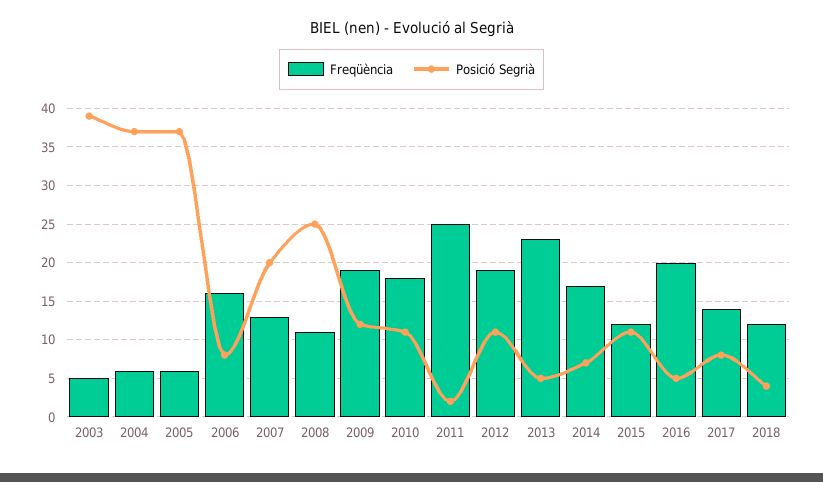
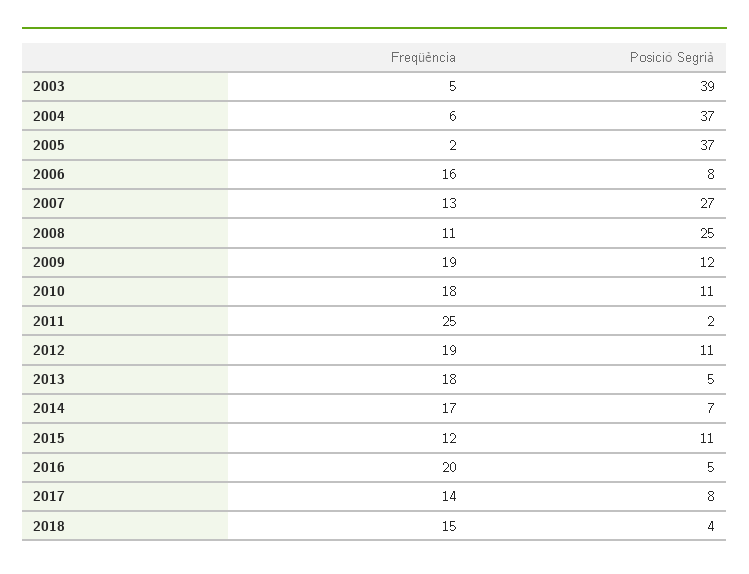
Freqüència, 2005: 6 -> 2
Posició Segrià, 2007: 20 -> 27
Freqüència, 2013: 23 -> 18
Freqüència, 2018: 12 -> 15

